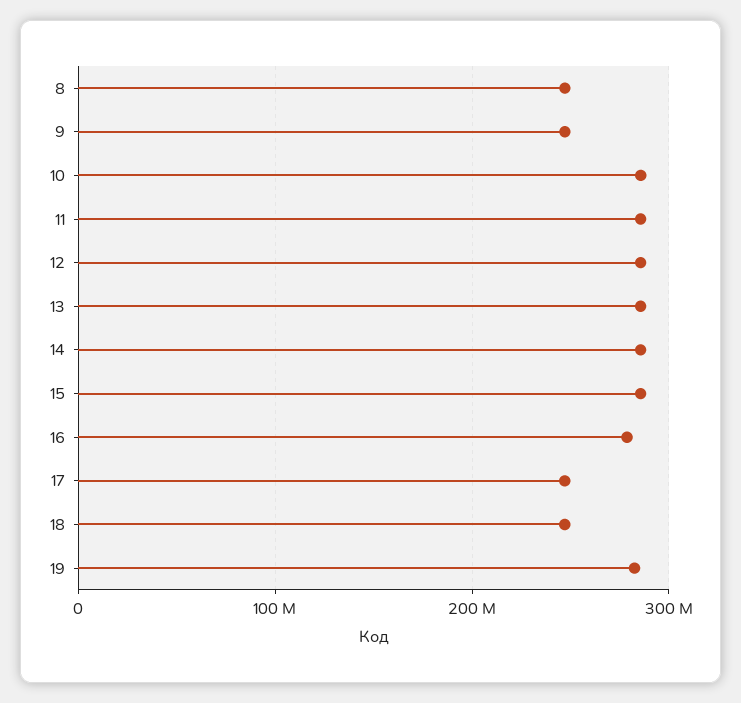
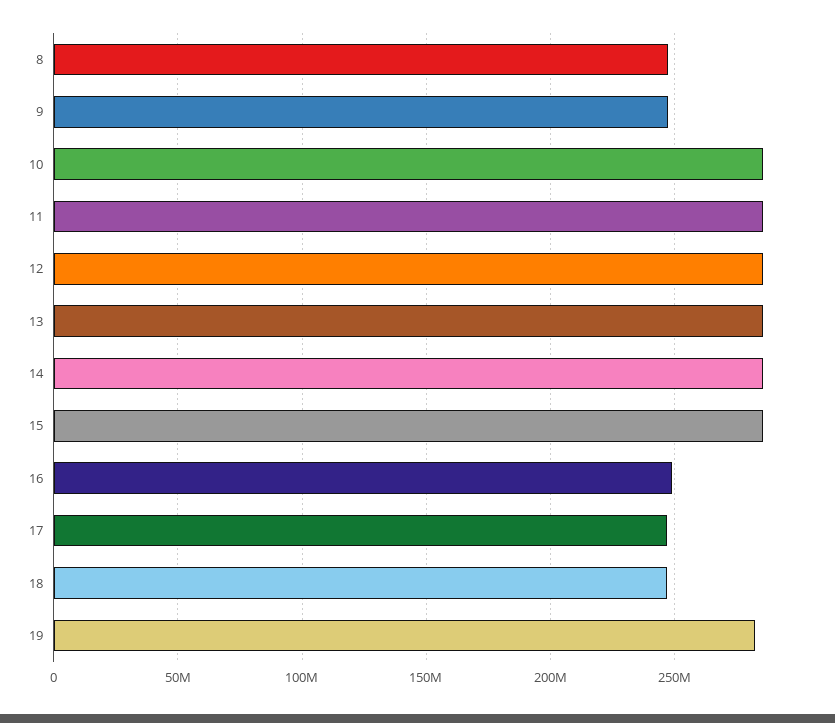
16: 280000000 -> 250000000

